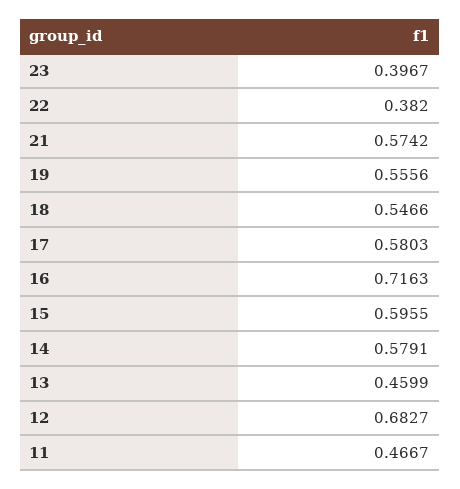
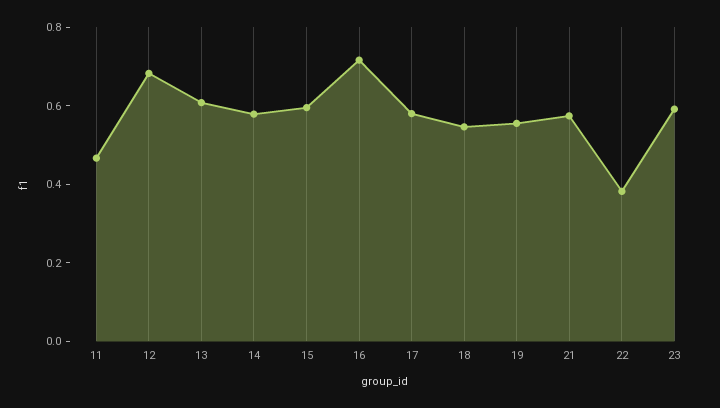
23: 0.3967 -> 0.6
13: 0.4599 -> 0.6

